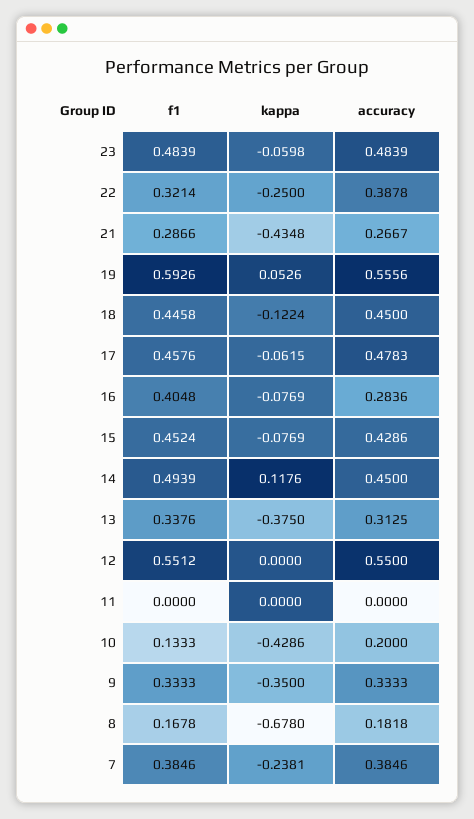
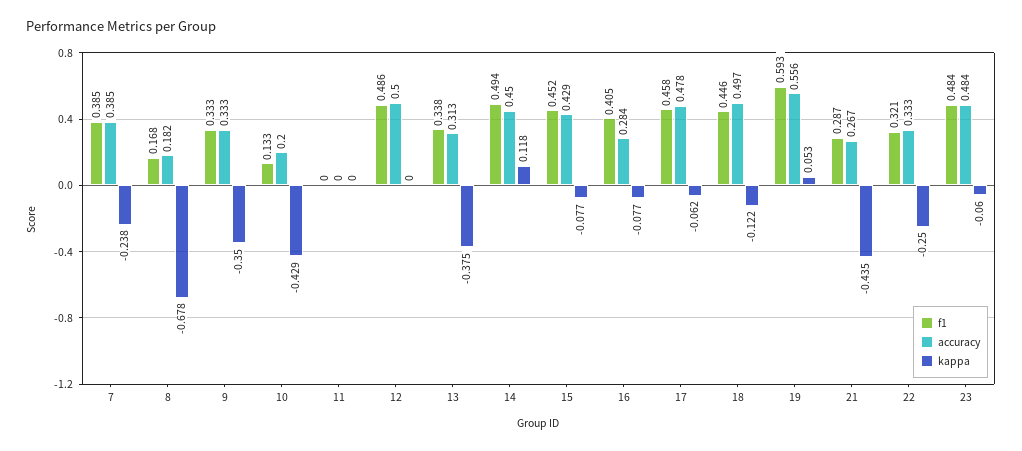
accuracy, 22: 0.3878 -> 0.333
accuracy, 18: 0.45 -> 0.497
f1, 12: 0.5512 -> 0.486
accuracy, 12: 0.55 -> 0.5

